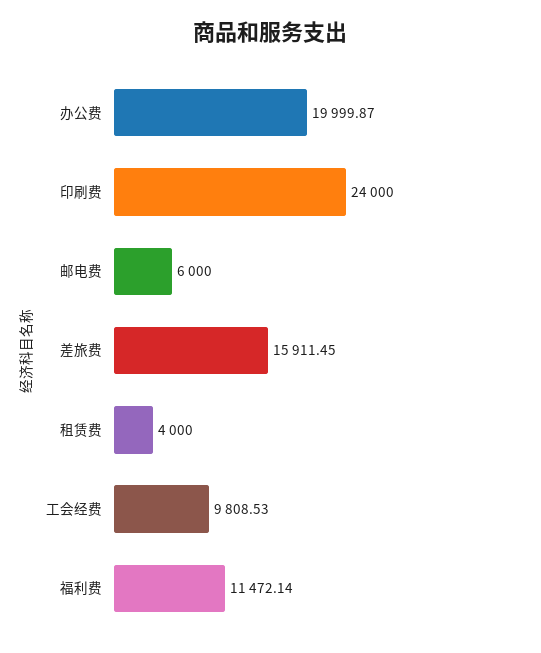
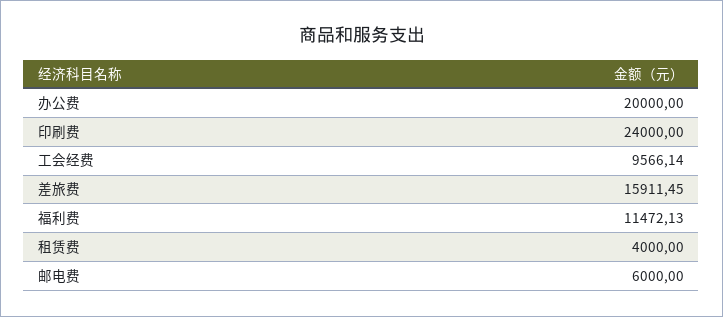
办公费: 19999.87 -> 20000
工会经费: 9808.53 -> 9566.14
福利费: 11472.14 -> 11472.13

